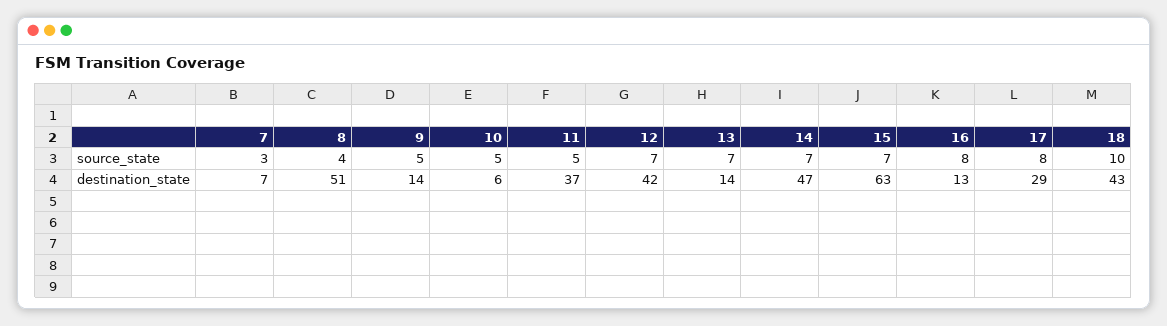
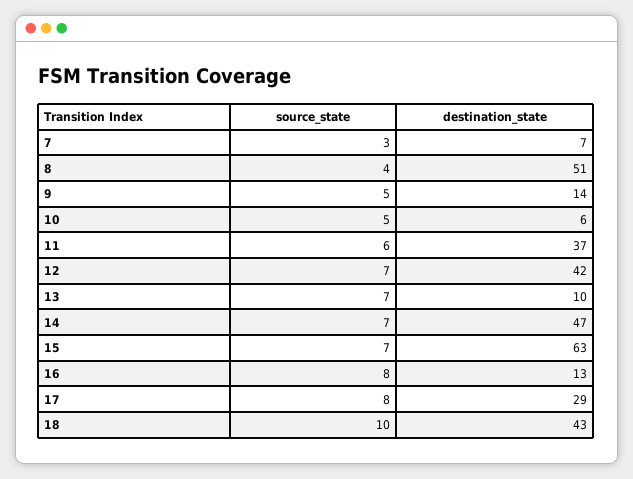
11, source_state: 5 -> 6
13, destination_state: 14 -> 10

